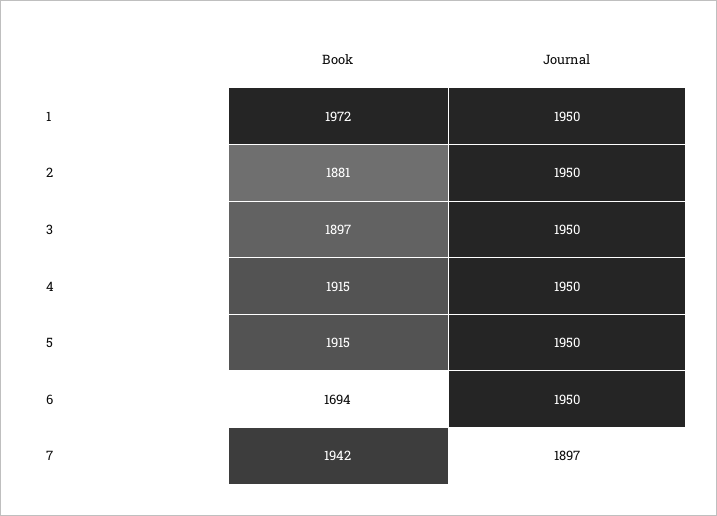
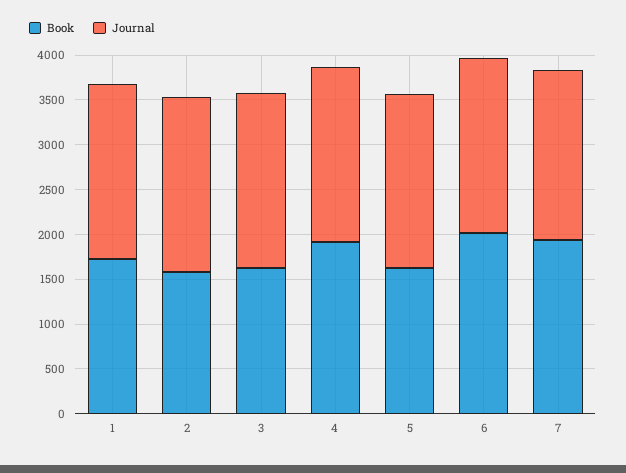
Book, 1: 1972 -> 1700
Book, 2: 1881 -> 1600
Book, 3: 1897 -> 1600
Book, 5: 1915 -> 1600
Book, 6: 1694 -> 2000

